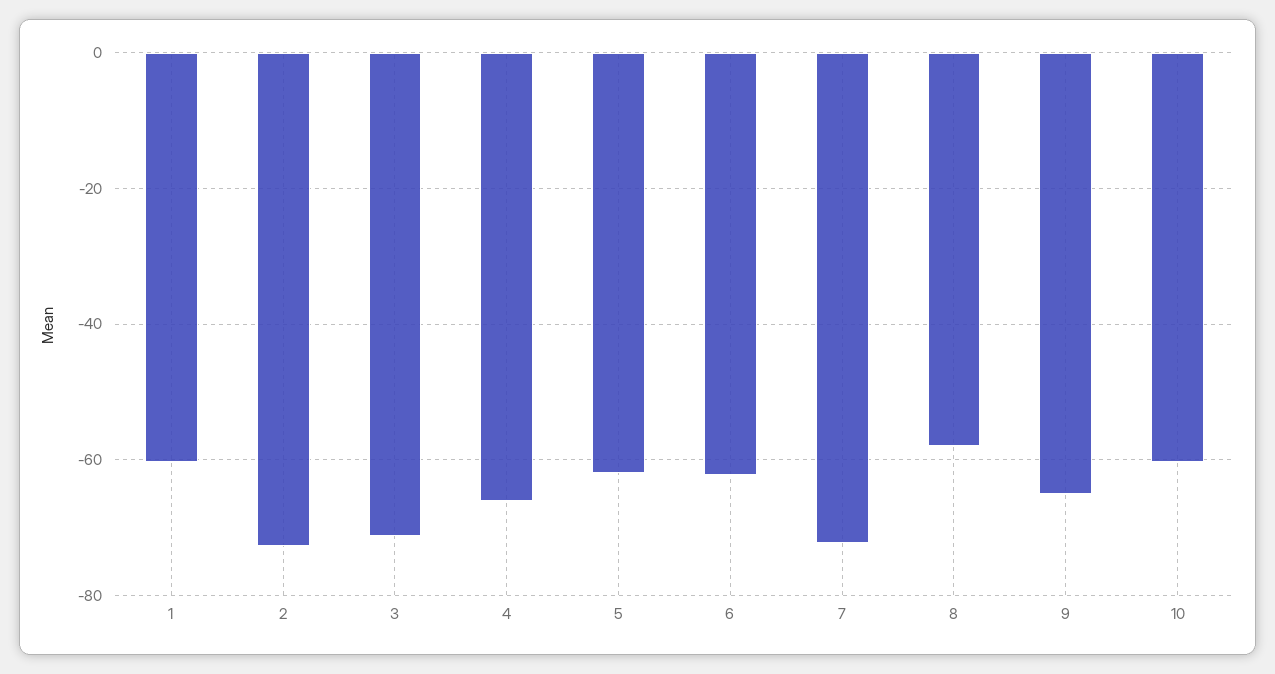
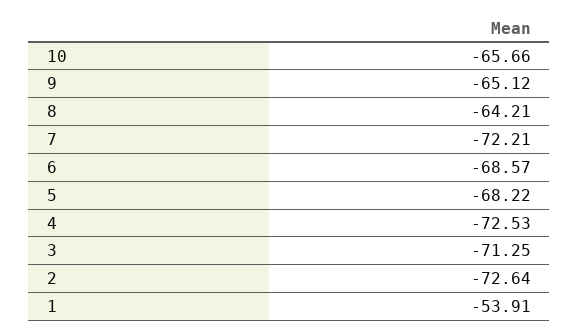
1: -60 -> -53.91
4: -66 -> -72.53
5: -62 -> -68.22
6: -62 -> -68.57
8: -58 -> -64.21
10: -60 -> -65.66

